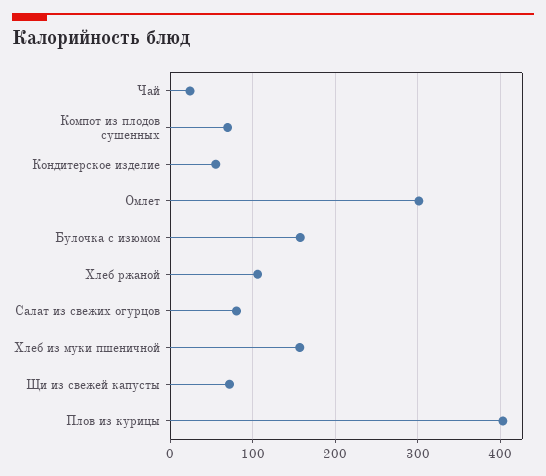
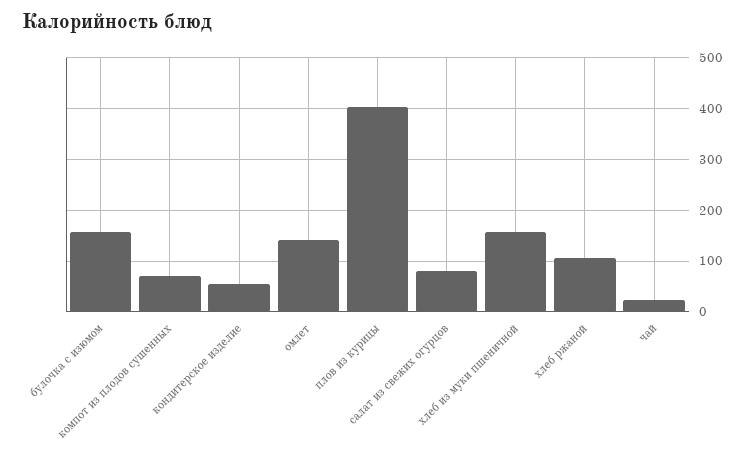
Омлет: 300 -> 140
Щи из свежей капусты: 70 -> none

